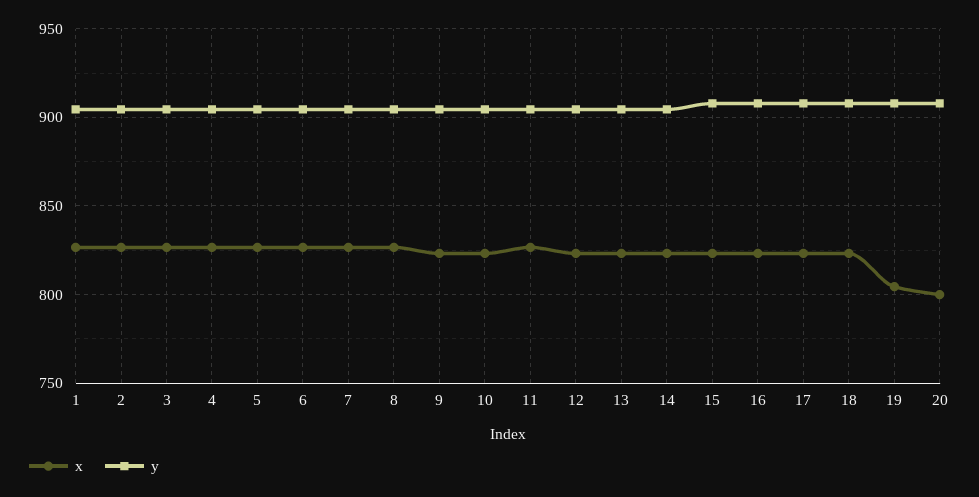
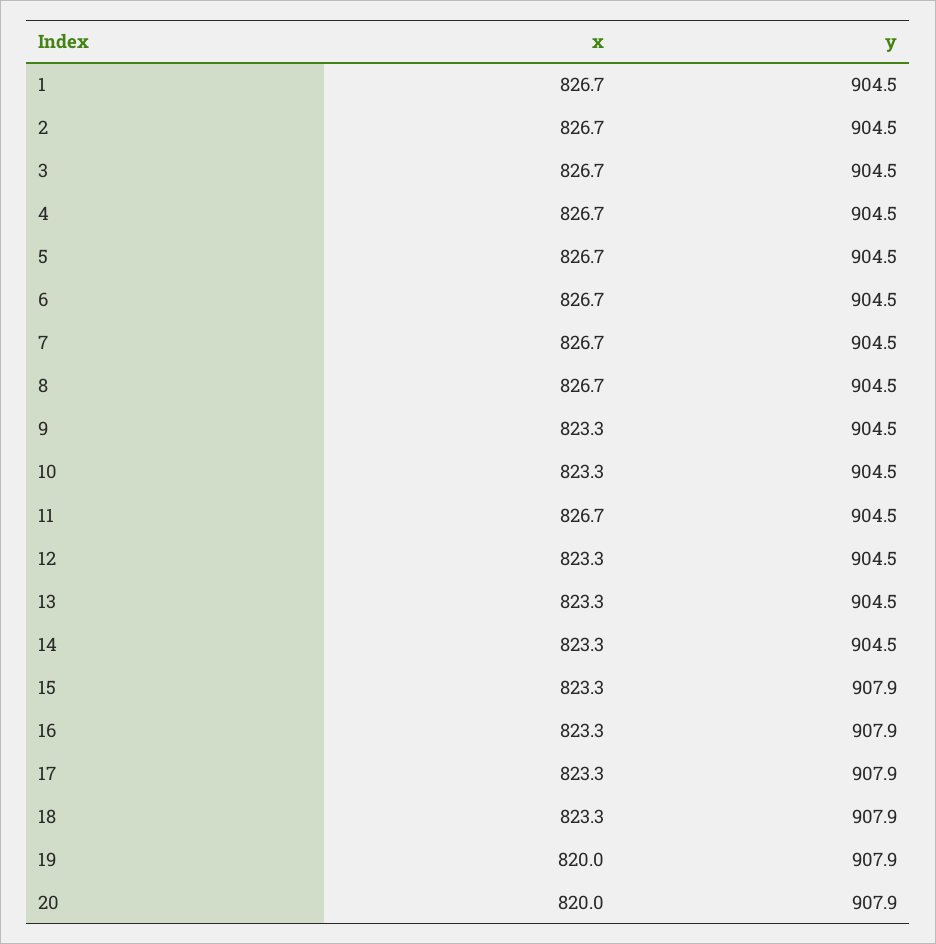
x, 19: 805 -> 820
x, 20: 800 -> 820

